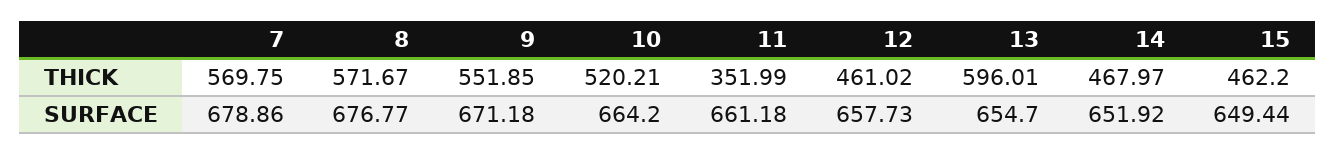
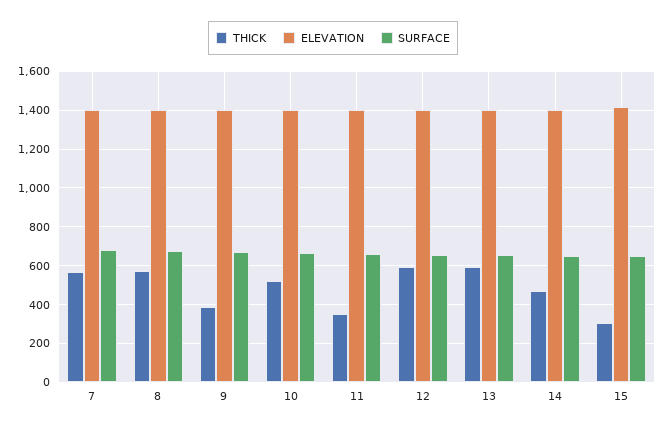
THICK, 9: 551.85 -> 400
THICK, 12: 461.02 -> 600
THICK, 15: 462.2 -> 300
ELEVATION, 7: none -> 1400
ELEVATION, 8: none -> 1400
ELEVATION, 9: none -> 1400
ELEVATION, 10: none -> 1400
ELEVATION, 11: none -> 1400
ELEVATION, 12: none -> 1400
ELEVATION, 13: none -> 1400
ELEVATION, 14: none -> 1400
ELEVATION, 15: none -> 1400

